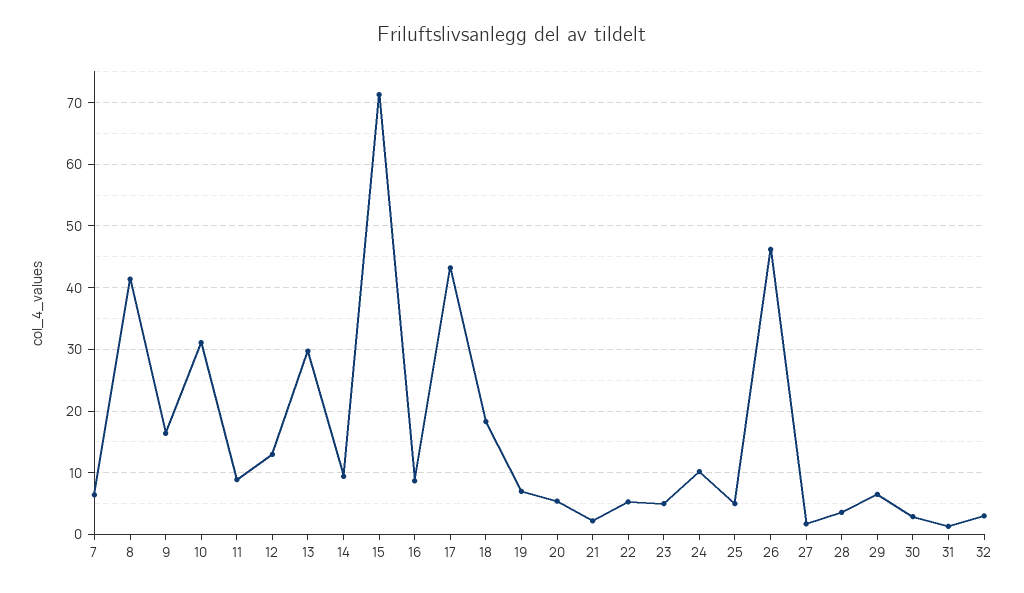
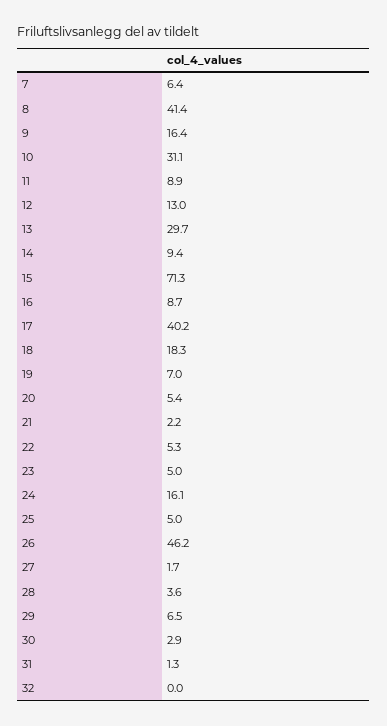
17: 43 -> 40.2
24: 10 -> 16.1
32: 3 -> 0

